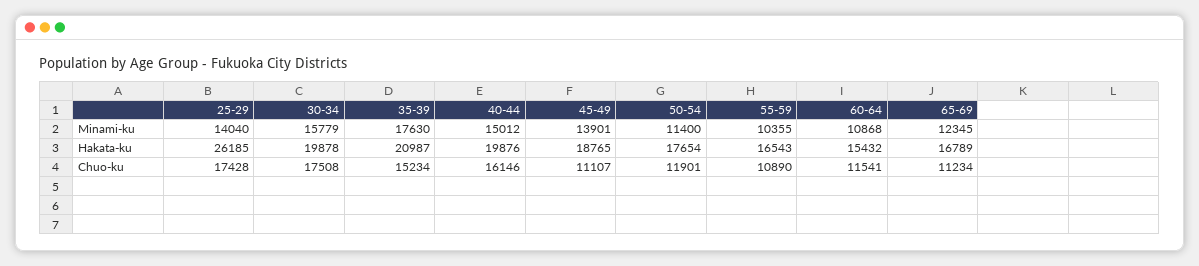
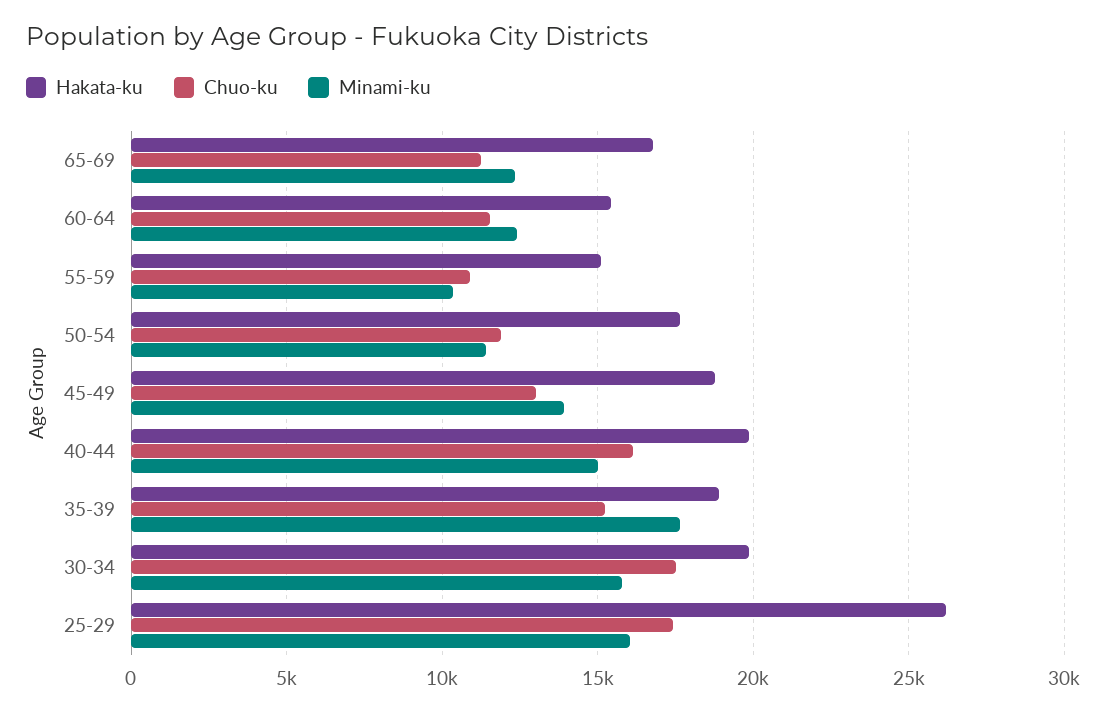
Minami-ku, 25-29: 14040 -> 16000
Minami-ku, 60-64: 10868 -> 12500
Hakata-ku, 35-39: 20987 -> 19000
Hakata-ku, 55-59: 16543 -> 15000
Chuo-ku, 45-49: 11107 -> 13000

